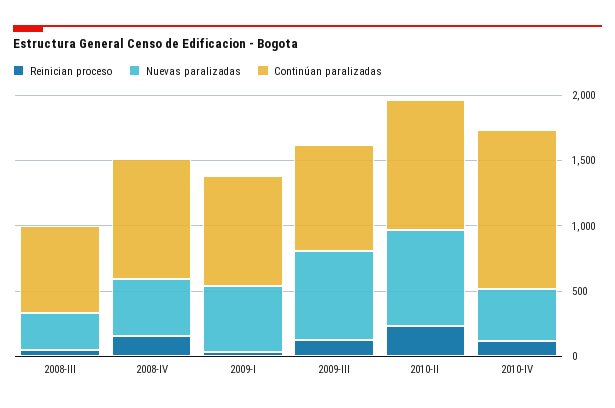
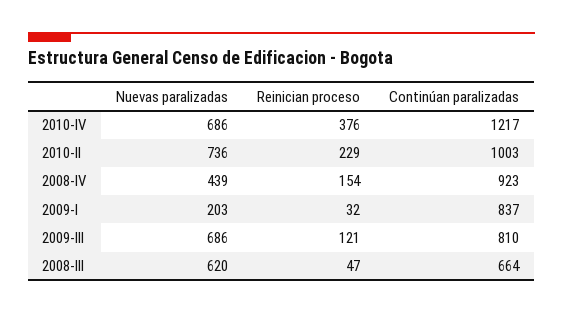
Nuevas paralizadas, 2008-III: 300 -> 620
Nuevas paralizadas, 2009-I: 500 -> 203
Reinician proceso, 2010-IV: 100 -> 376
Nuevas paralizadas, 2010-IV: 400 -> 686

